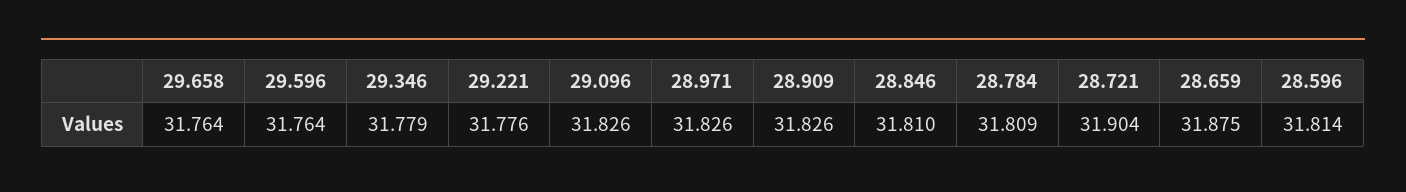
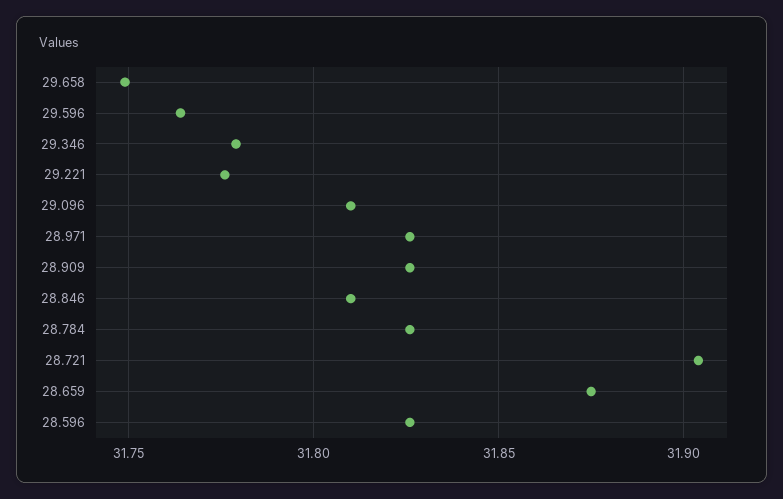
29.658: 31.764 -> 31.75
29.096: 31.826 -> 31.81
28.784: 31.809 -> 31.825
28.596: 31.814 -> 31.825

